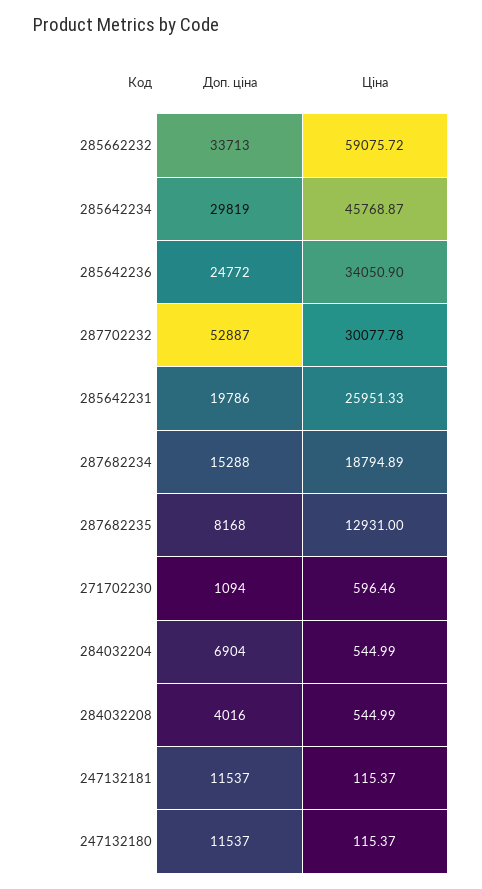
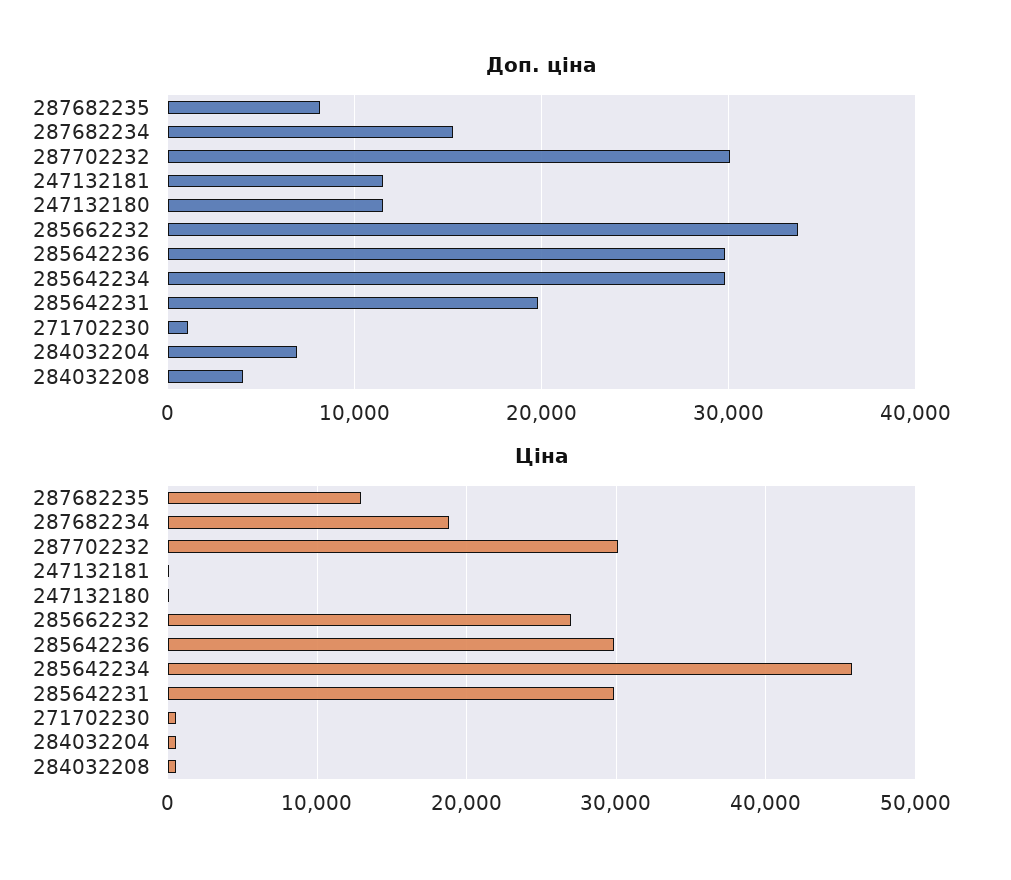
Ціна, 285662232: 59075.72 -> 27000
Доп. ціна, 285642236: 24772 -> 30000
Ціна, 285642236: 34050.9 -> 30000
Доп. ціна, 287702232: 52887 -> 30000
Ціна, 285642231: 25951.33 -> 30000

